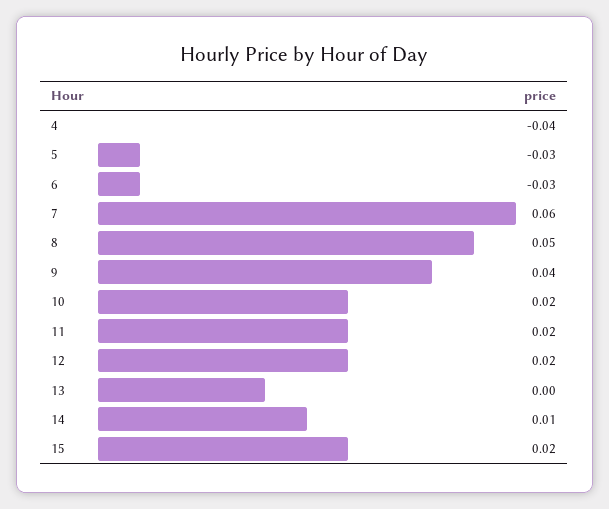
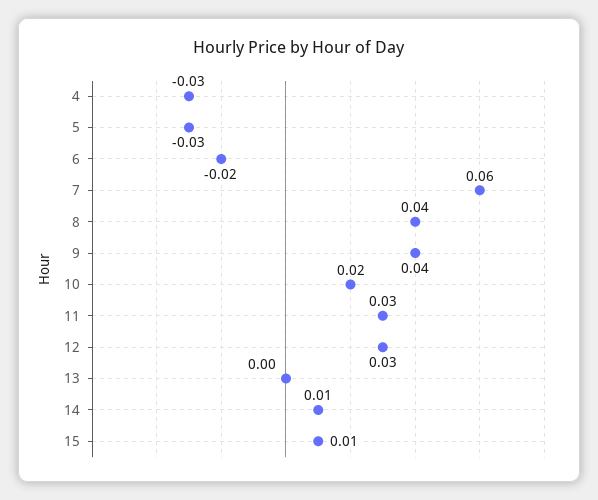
4: -0.04 -> -0.03
6: -0.03 -> -0.02
8: 0.05 -> 0.04
11: 0.02 -> 0.03
12: 0.02 -> 0.03
15: 0.02 -> 0.01

